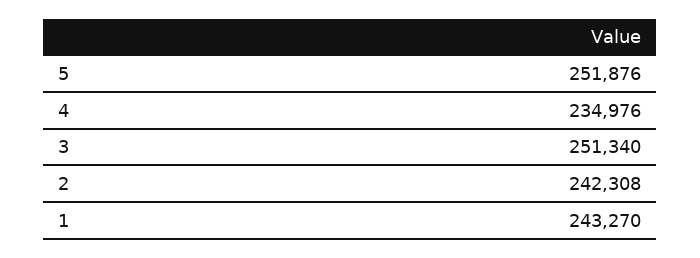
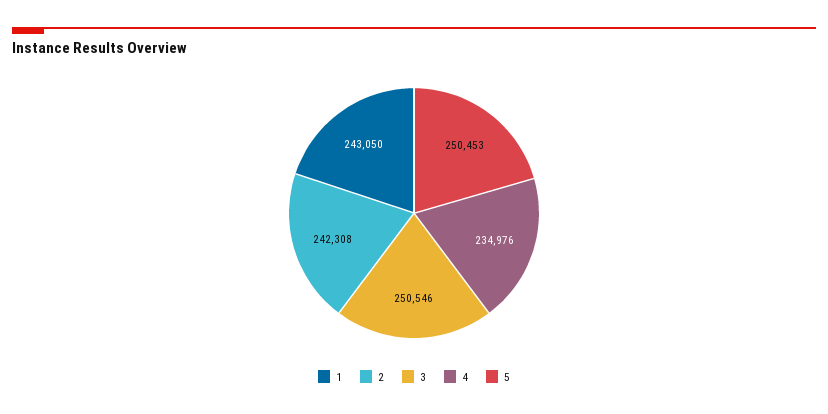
5: 251876 -> 250453
3: 251340 -> 250546
1: 243270 -> 243050

